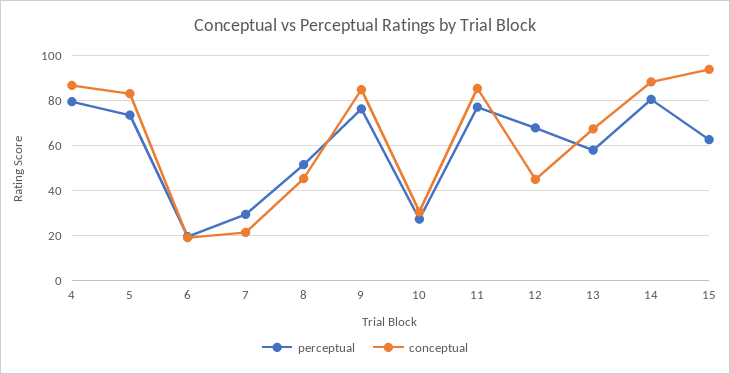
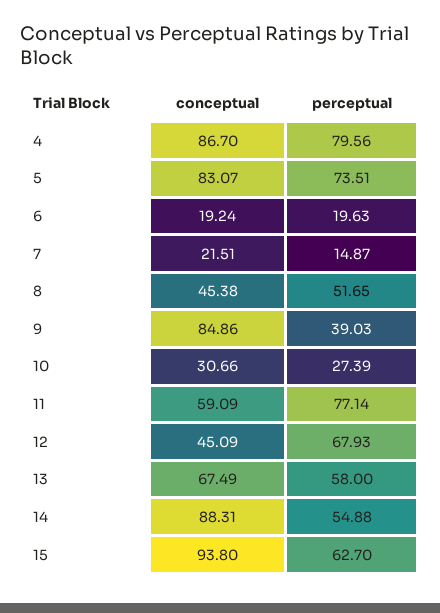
perceptual, 7: 30 -> 14.87
perceptual, 9: 75 -> 39.03
conceptual, 11: 85 -> 59.09
perceptual, 14: 80 -> 54.88

